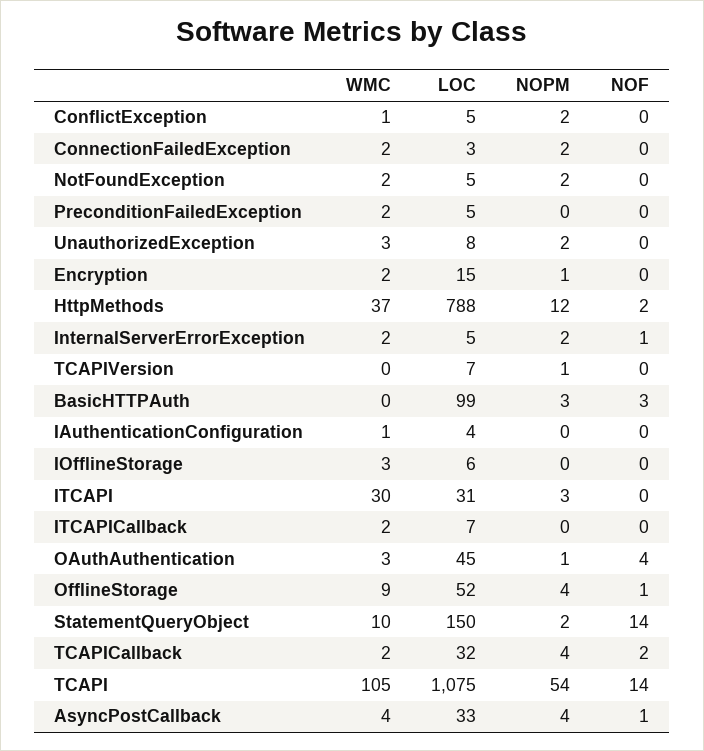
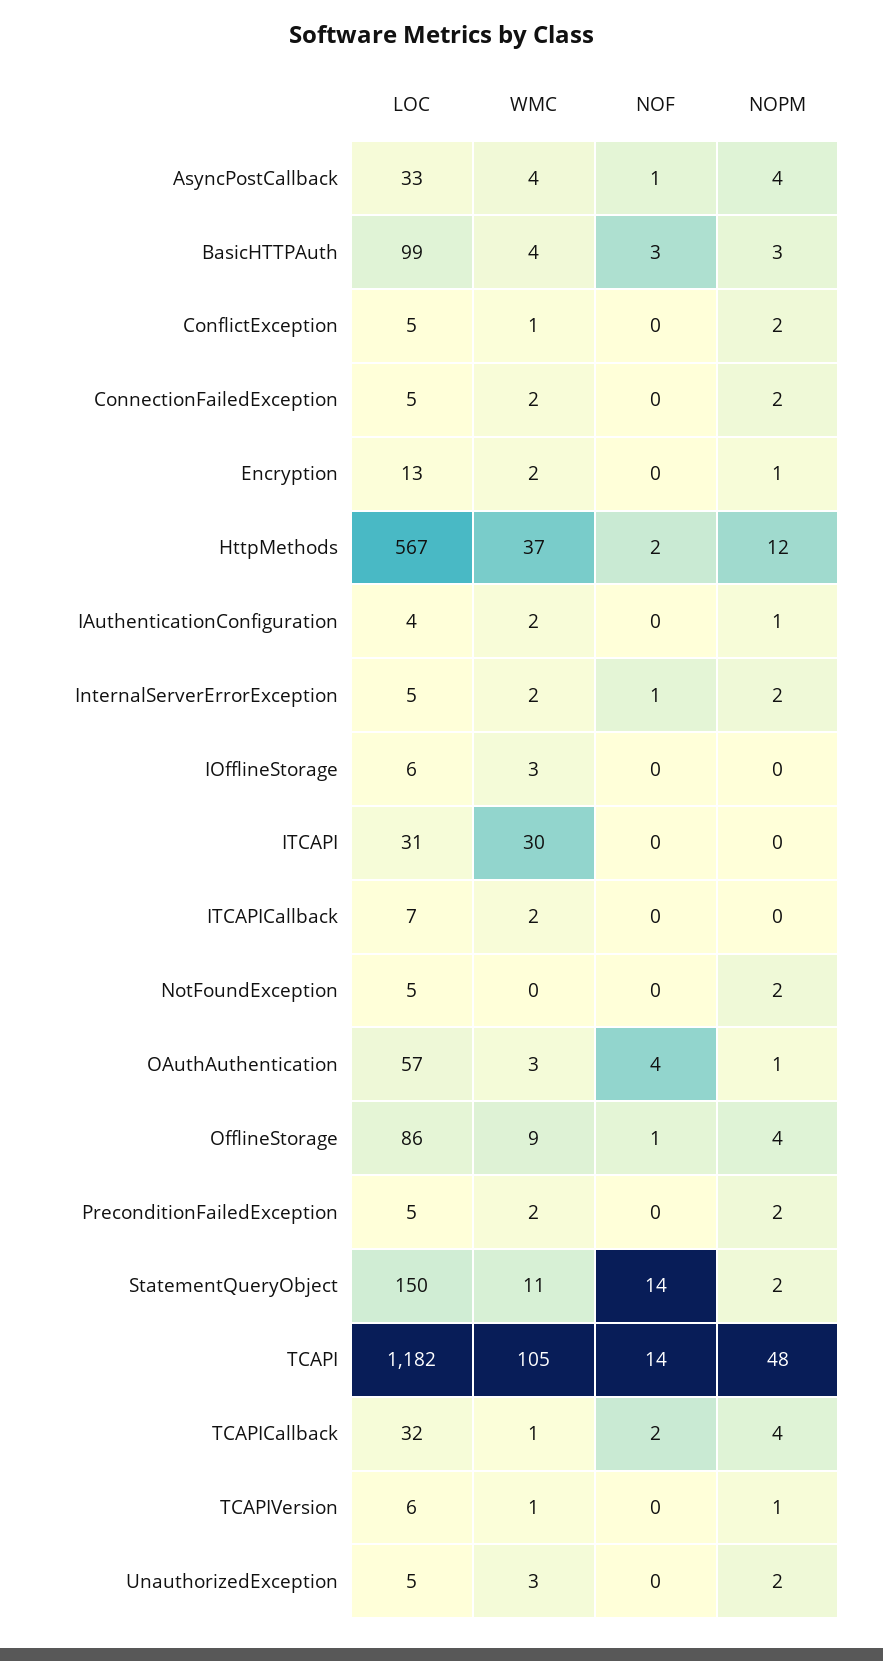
LOC, ConnectionFailedException: 3 -> 5
WMC, NotFoundException: 2 -> 0
NOPM, PreconditionFailedException: 0 -> 2
LOC, UnauthorizedException: 8 -> 5
LOC, Encryption: 15 -> 13
LOC, HttpMethods: 788 -> 567
WMC, TCAPIVersion: 0 -> 1
LOC, TCAPIVersion: 7 -> 6
WMC, BasicHTTPAuth: 0 -> 4
WMC, IAuthenticationConfiguration: 1 -> 2
NOPM, IAuthenticationConfiguration: 0 -> 1
NOPM, ITCAPI: 3 -> 0
LOC, OAuthAuthentication: 45 -> 57
LOC, OfflineStorage: 52 -> 86
WMC, StatementQueryObject: 10 -> 11
WMC, TCAPICallback: 2 -> 1
LOC, TCAPI: 1075 -> 1182
NOPM, TCAPI: 54 -> 48

